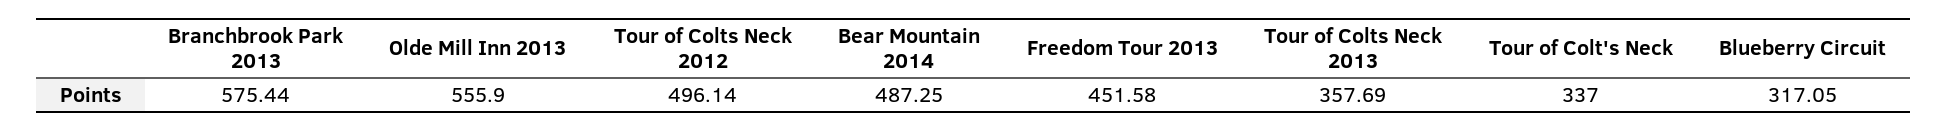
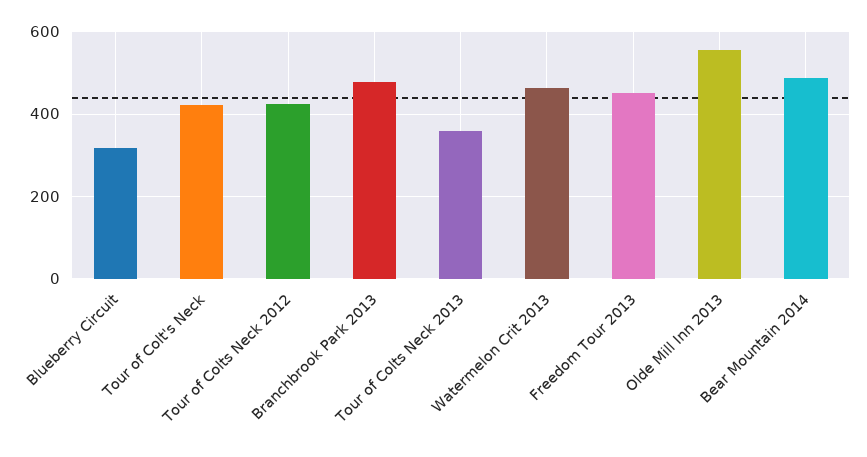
Branchbrook Park 2013: 575.44 -> 480
Tour of Colts Neck 2012: 496.14 -> 420
Tour of Colt's Neck: 337 -> 420
Watermelon Crit 2013: none -> 460

